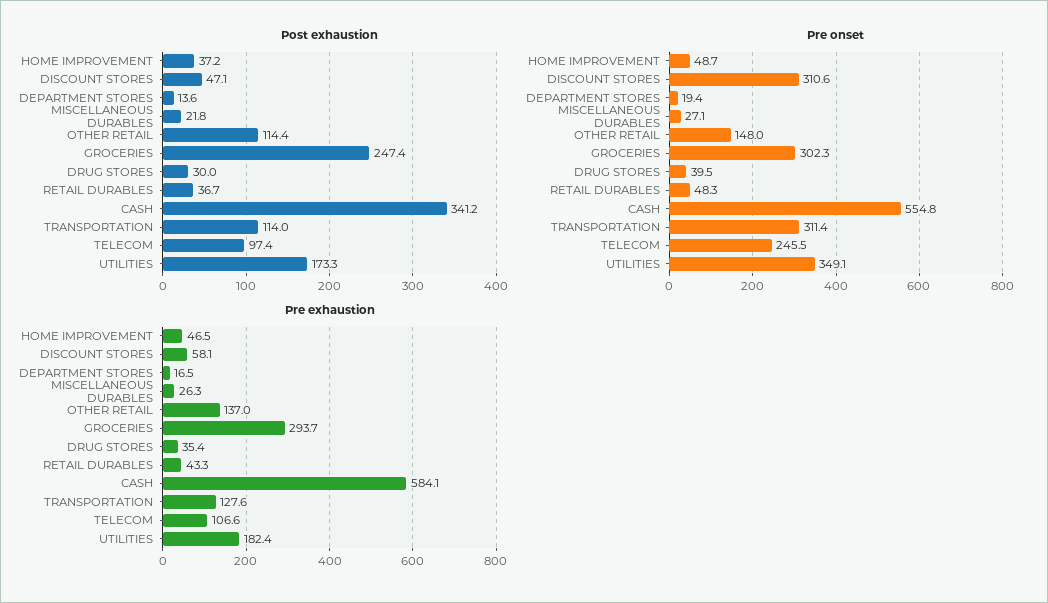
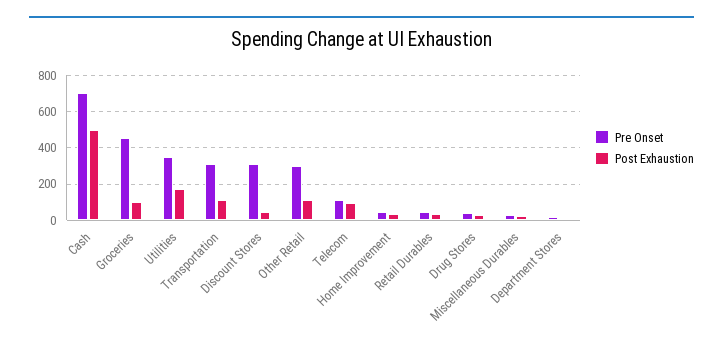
Post exhaustion, GROCERIES: 247.4 -> 100
Post exhaustion, CASH: 341.2 -> 500
Pre onset, OTHER RETAIL: 148 -> 300
Pre onset, GROCERIES: 302.3 -> 450
Pre onset, CASH: 554.8 -> 700
Pre onset, TELECOM: 245.5 -> 100
Pre exhaustion, HOME IMPROVEMENT: 46.5 -> none
Pre exhaustion, DISCOUNT STORES: 58.1 -> none
Pre exhaustion, DEPARTMENT STORES: 16.5 -> none
Pre exhaustion, MISCELLANEOUS DURABLES: 26.3 -> none
Pre exhaustion, OTHER RETAIL: 137 -> none
Pre exhaustion, GROCERIES: 293.7 -> none
Pre exhaustion, DRUG STORES: 35.4 -> none
Pre exhaustion, RETAIL DURABLES: 43.3 -> none
Pre exhaustion, CASH: 584.1 -> none
Pre exhaustion, TRANSPORTATION: 127.6 -> none
Pre exhaustion, TELECOM: 106.6 -> none
Pre exhaustion, UTILITIES: 182.4 -> none

